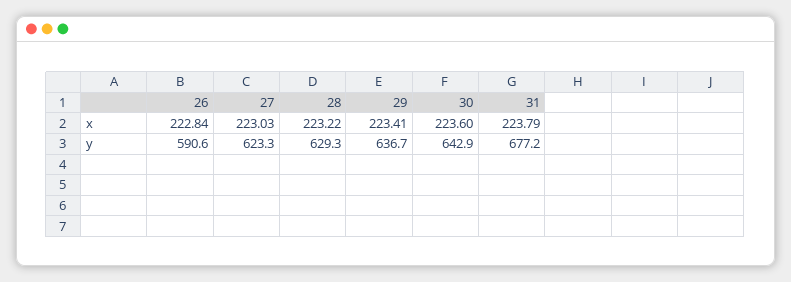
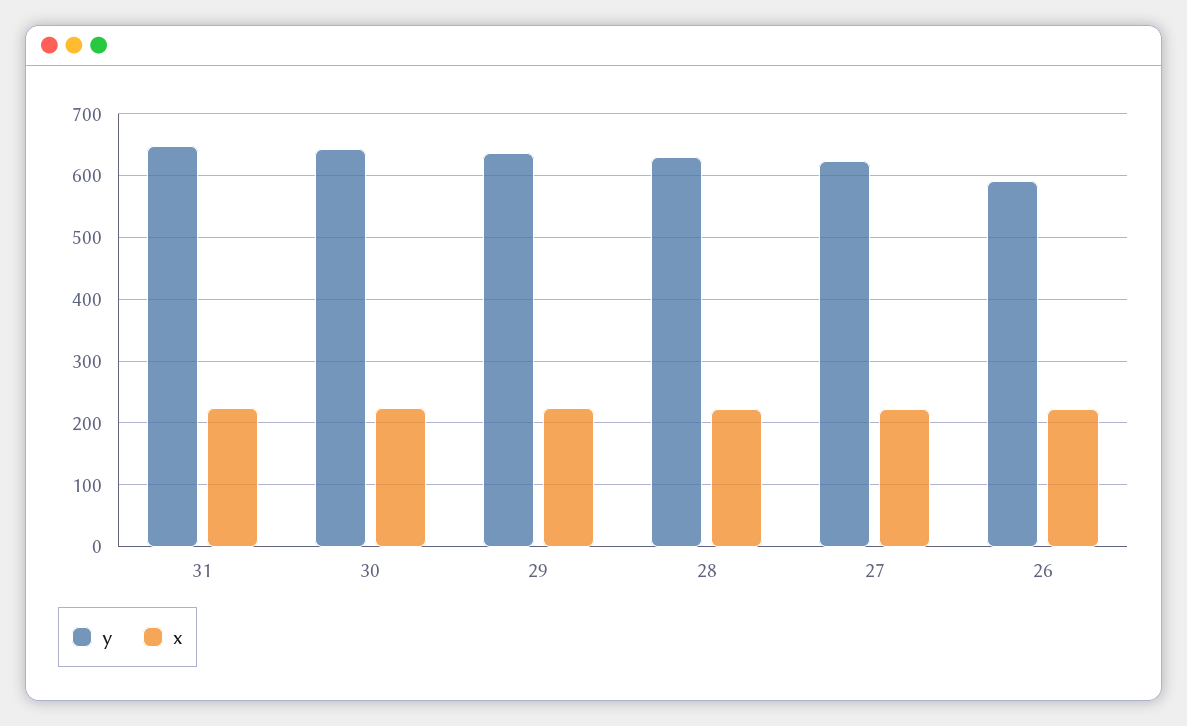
y, 31: 677.2 -> 650

